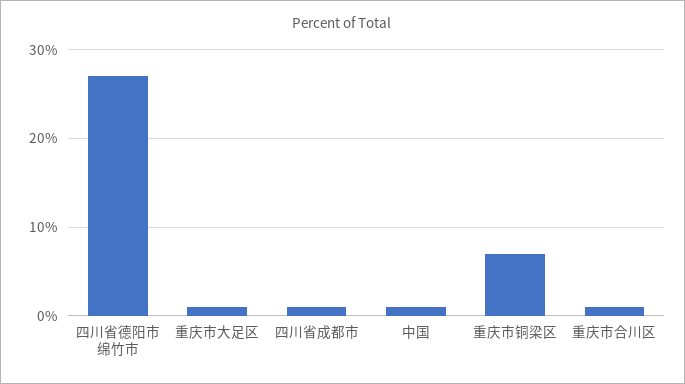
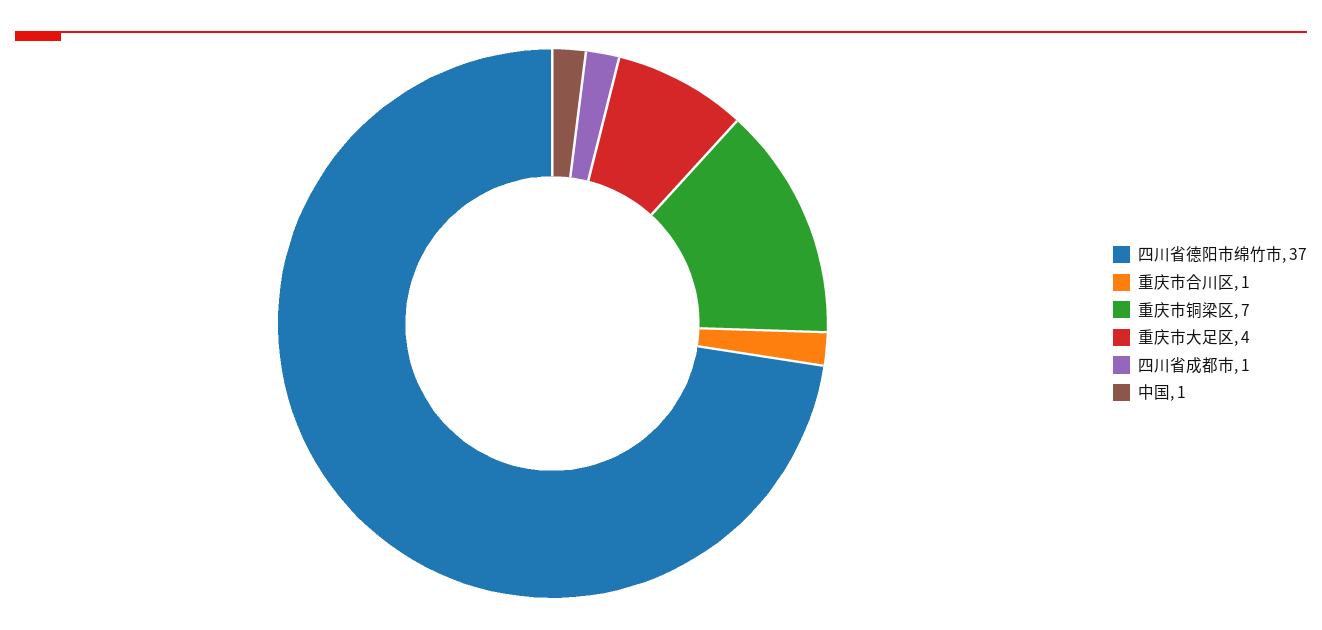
四川省德阳市绵竹市: 27 -> 37
重庆市大足区: 1 -> 4

